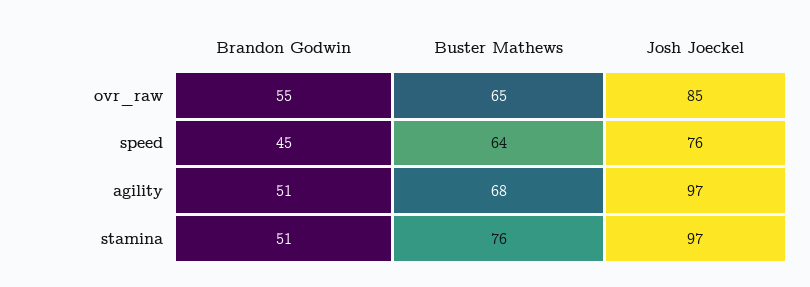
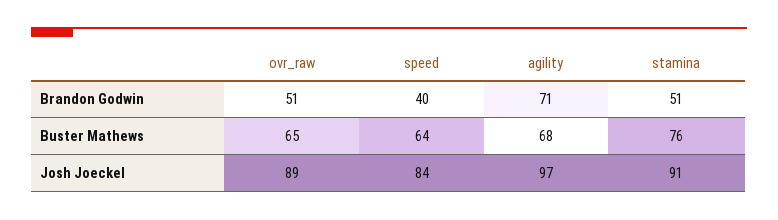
Brandon Godwin, ovr_raw: 55 -> 51
Josh Joeckel, ovr_raw: 85 -> 89
Brandon Godwin, speed: 45 -> 40
Josh Joeckel, speed: 76 -> 84
Brandon Godwin, agility: 51 -> 71
Josh Joeckel, stamina: 97 -> 91

